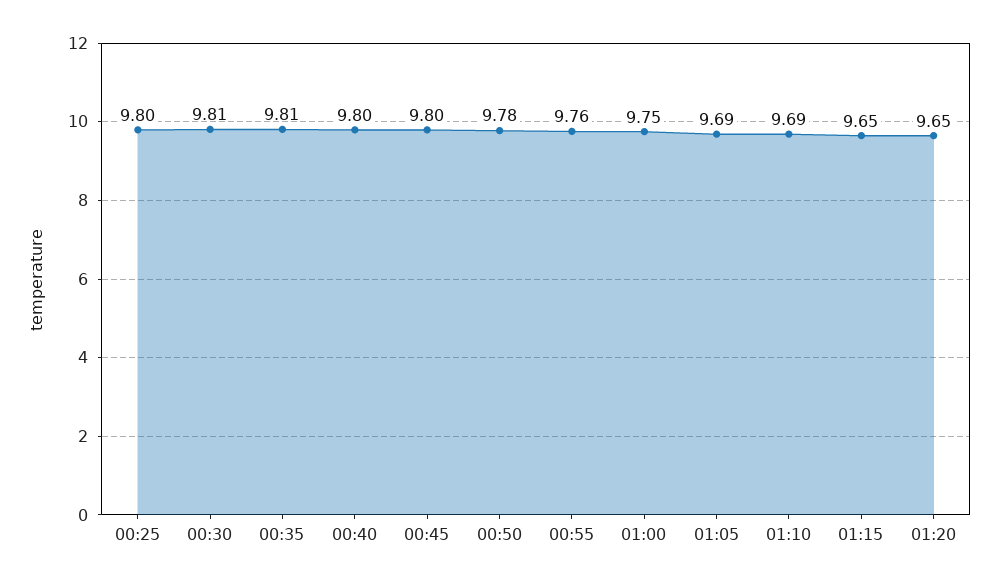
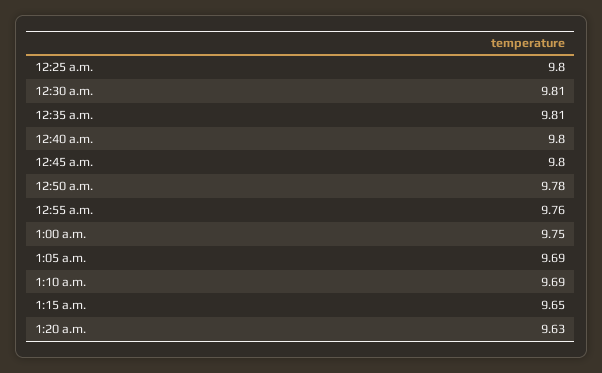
01:20: 9.65 -> 9.63

